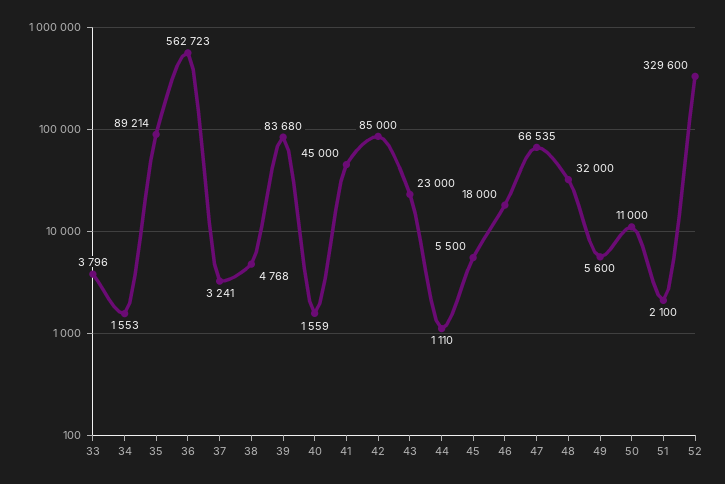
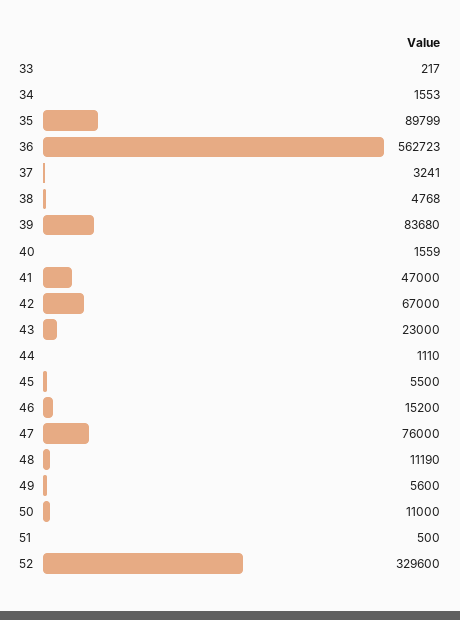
33: 3796 -> 217
35: 89214 -> 89799
41: 45000 -> 47000
42: 85000 -> 67000
46: 18000 -> 15200
47: 66535 -> 76000
48: 32000 -> 11190
51: 2100 -> 500

